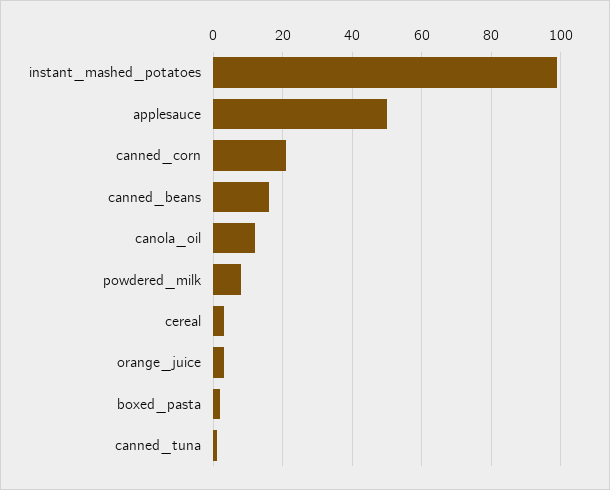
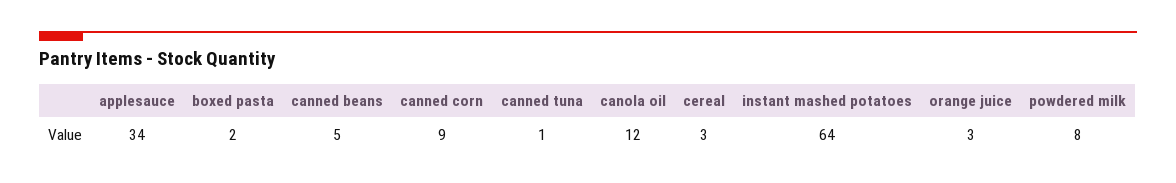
instant_mashed_potatoes: 100 -> 64
applesauce: 50 -> 34
canned_corn: 20 -> 9
canned_beans: 15 -> 5

